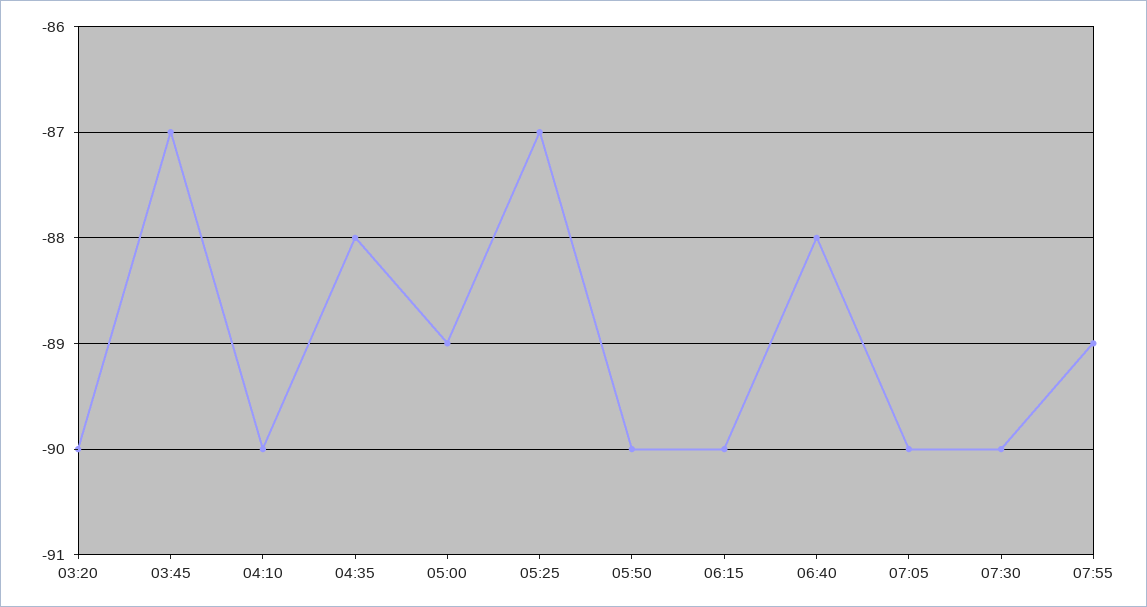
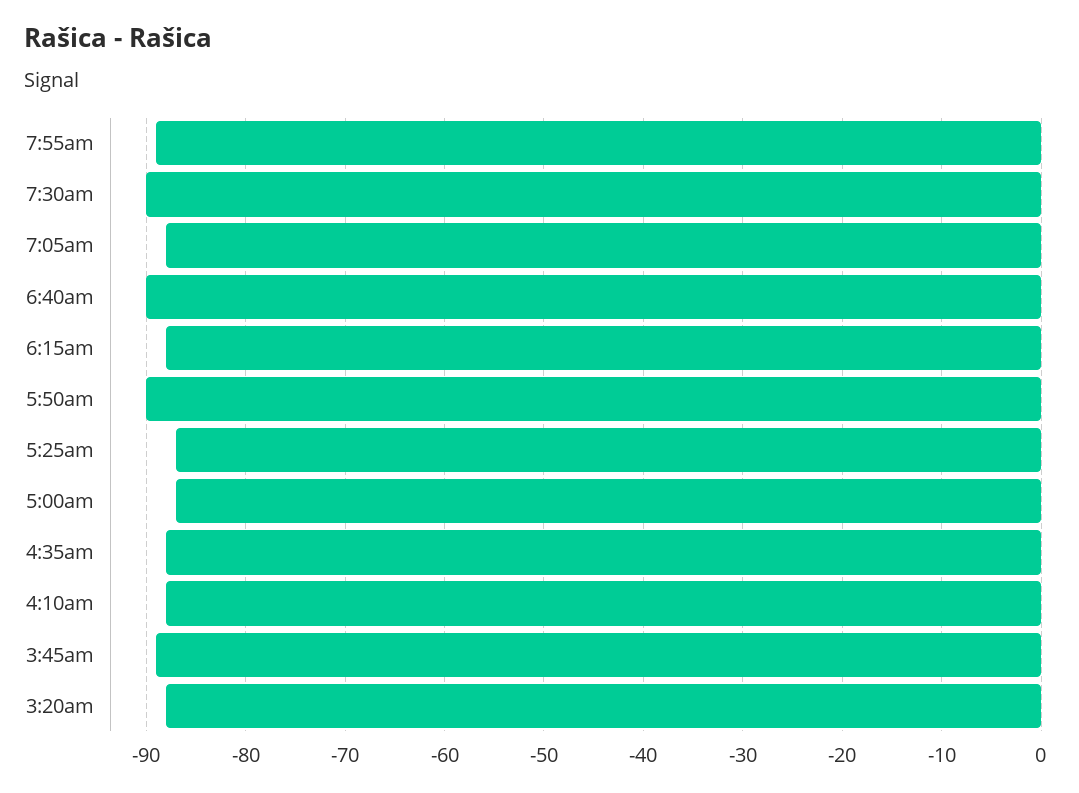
03:20: -90 -> -88
03:45: -87 -> -89
04:10: -90 -> -88
05:00: -89 -> -87
06:15: -90 -> -88
06:40: -88 -> -90
07:05: -90 -> -88

